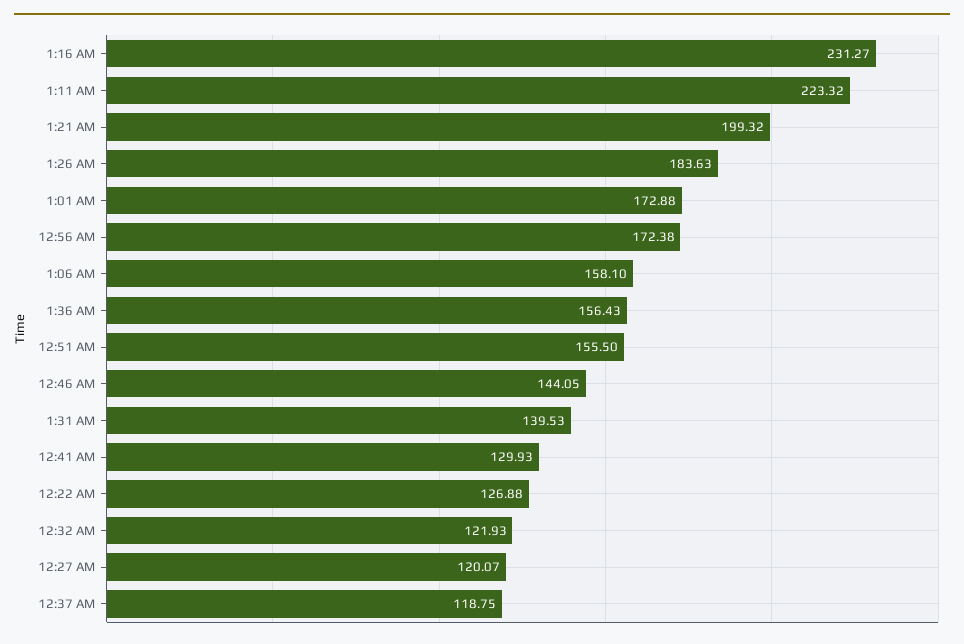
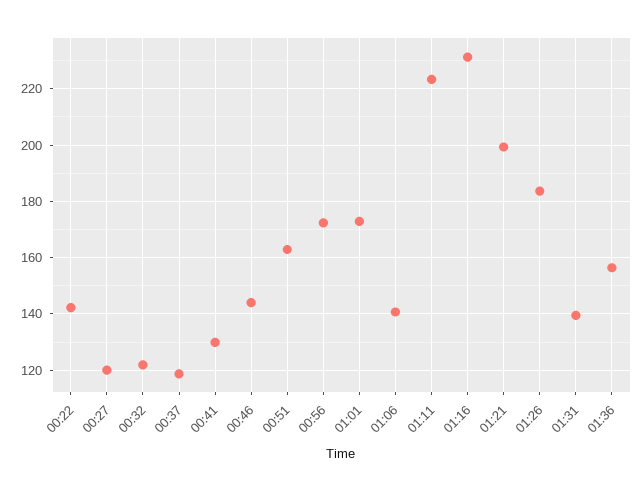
1:06 AM: 158.1 -> 140
12:51 AM: 155.5 -> 162.5
12:22 AM: 126.88 -> 142.5

